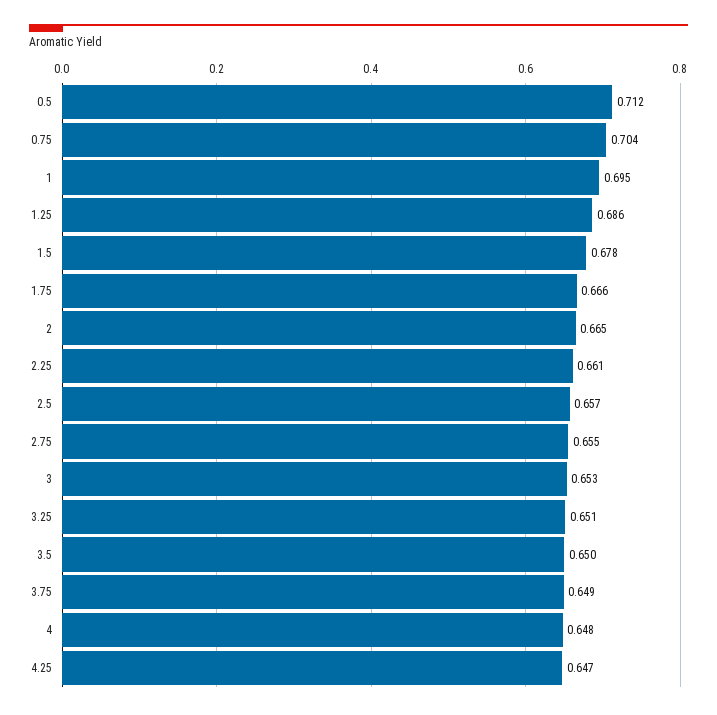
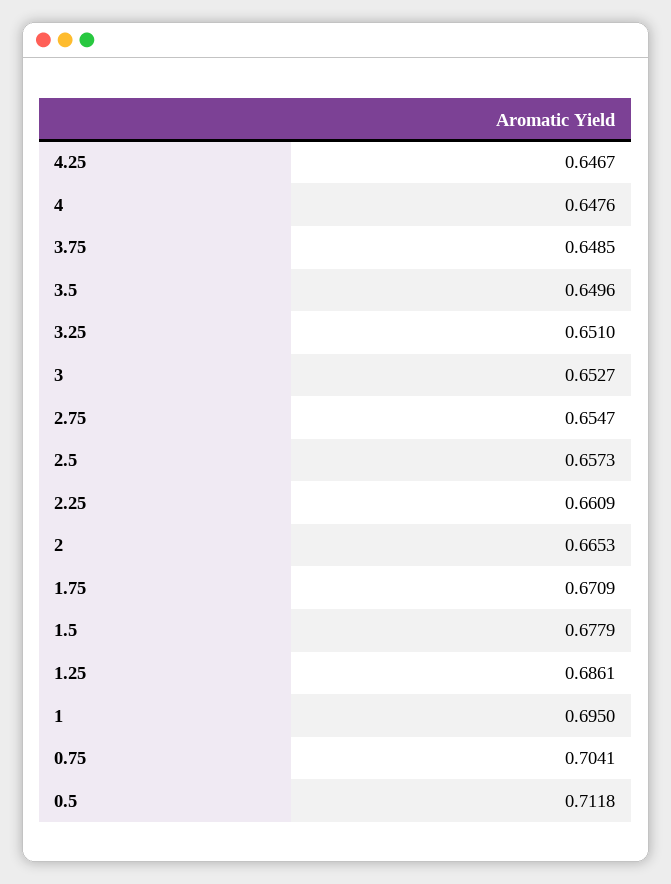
1.75: 0.666 -> 0.6709

